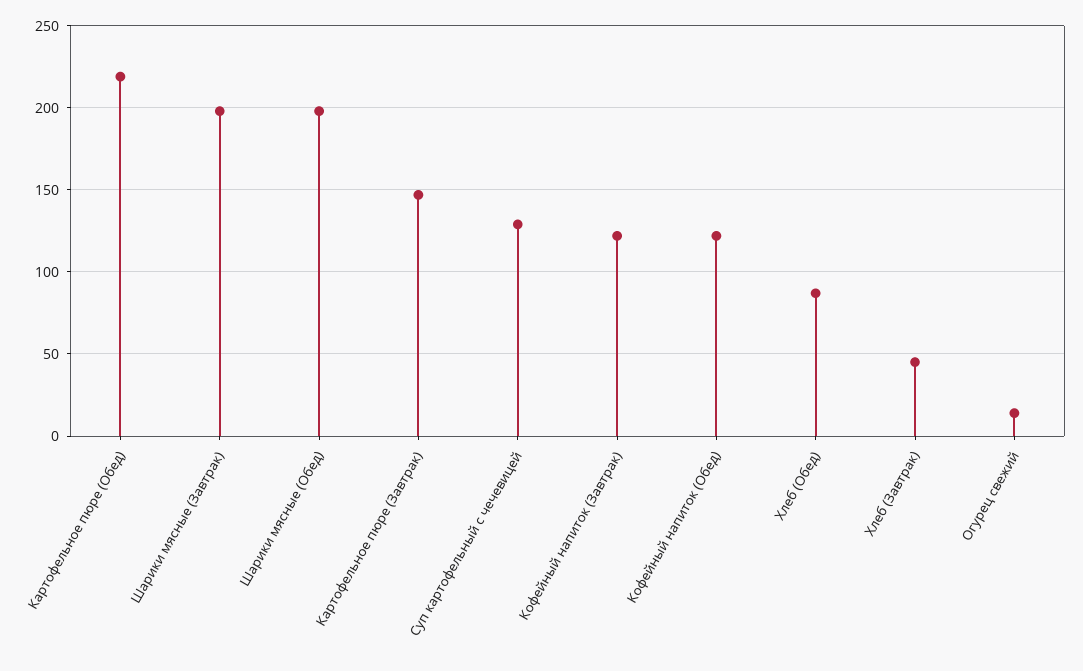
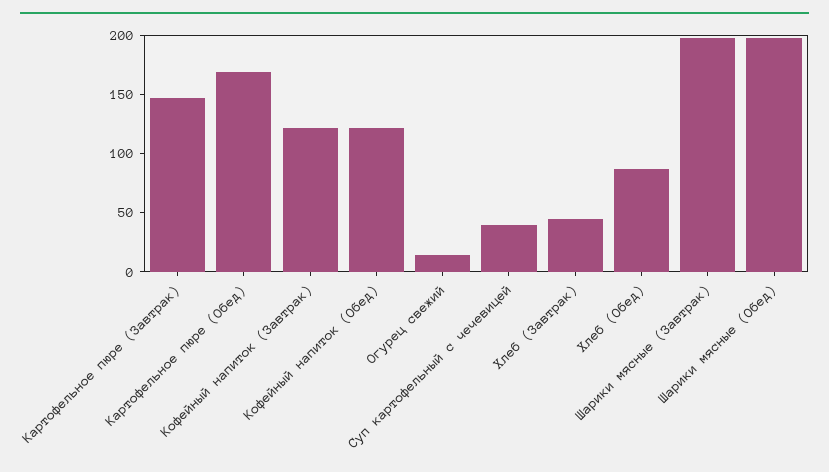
Картофельное пюре (Обед): 220 -> 170
Суп картофельный с чечевицей: 130 -> 40

